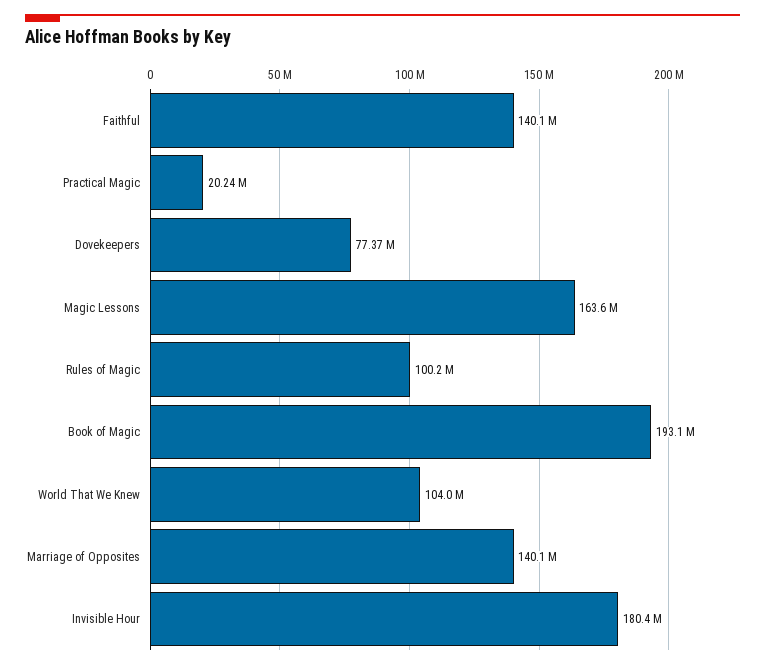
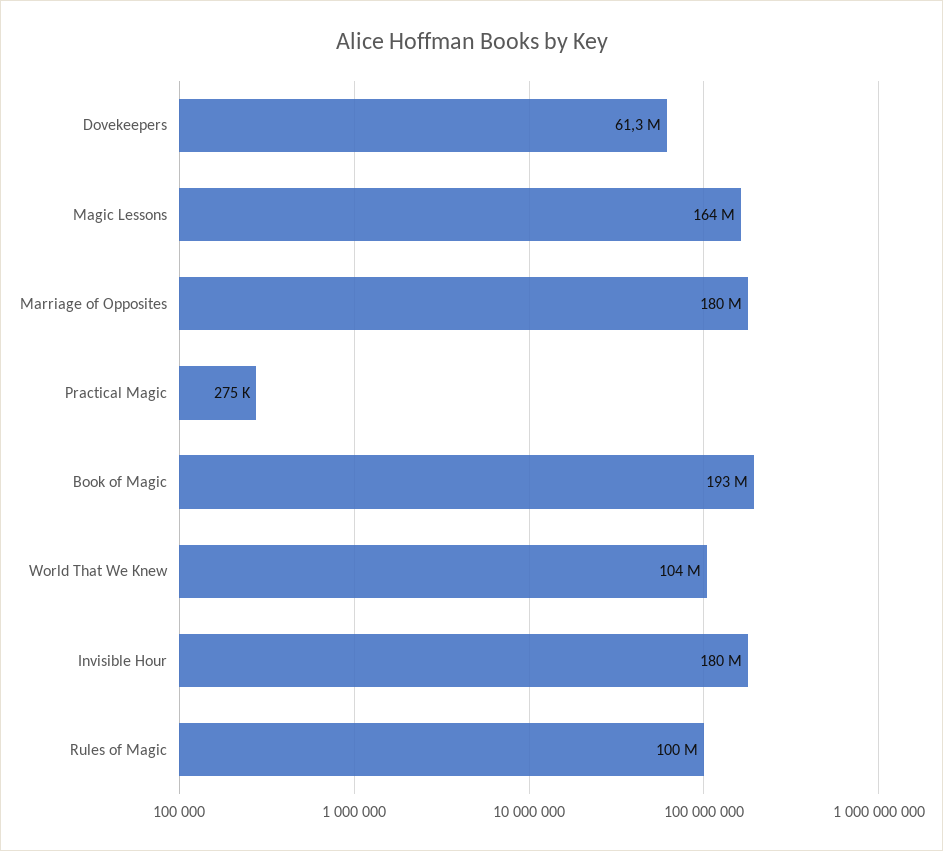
Faithful: 140100000 -> none
Practical Magic: 20240000 -> 275000
Dovekeepers: 77370000 -> 61300000
Marriage of Opposites: 140100000 -> 180000000

